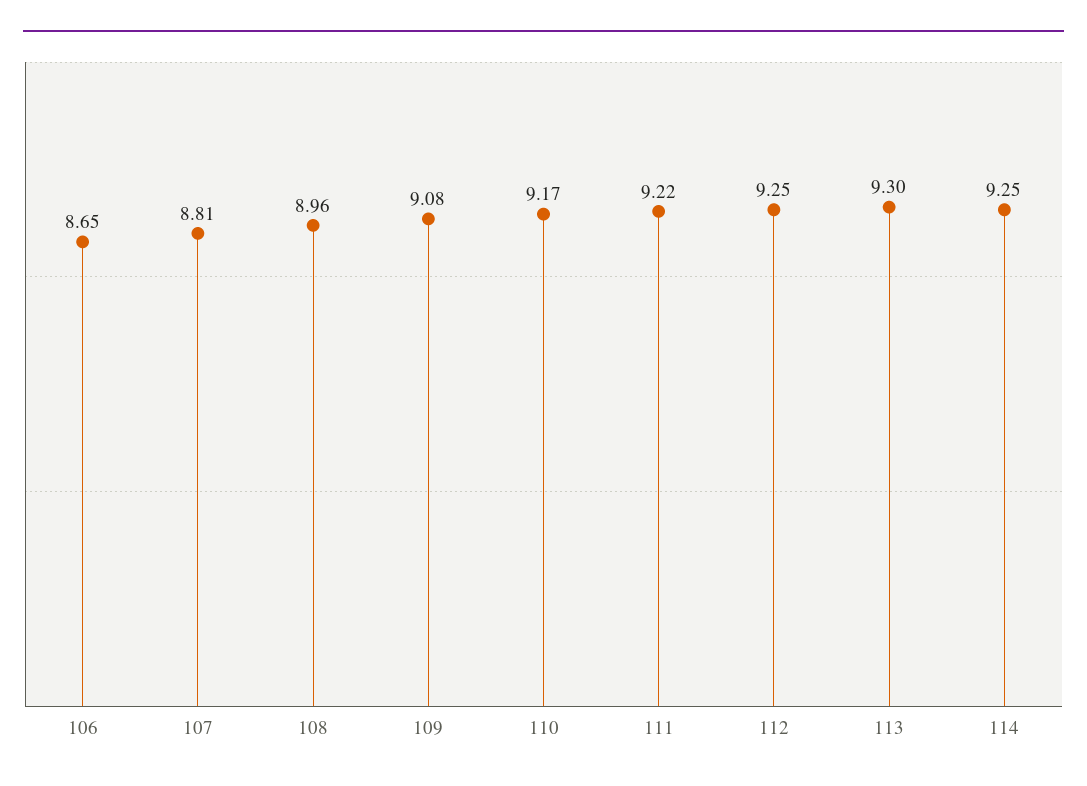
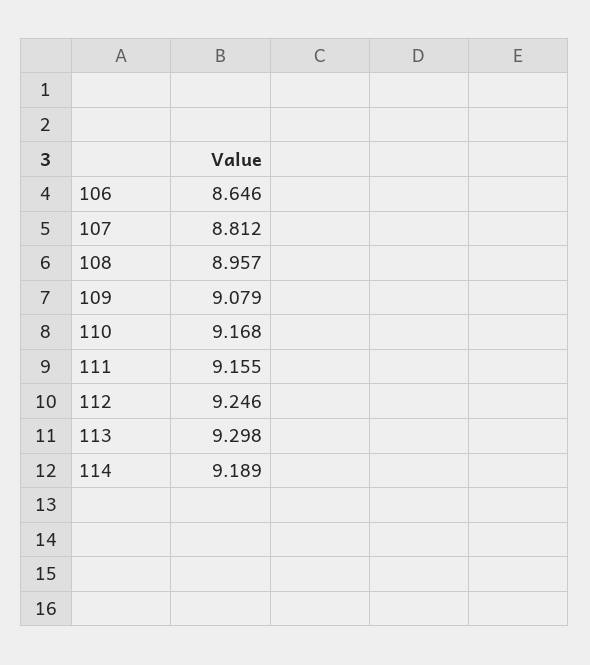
111: 9.22 -> 9.155
114: 9.25 -> 9.189

